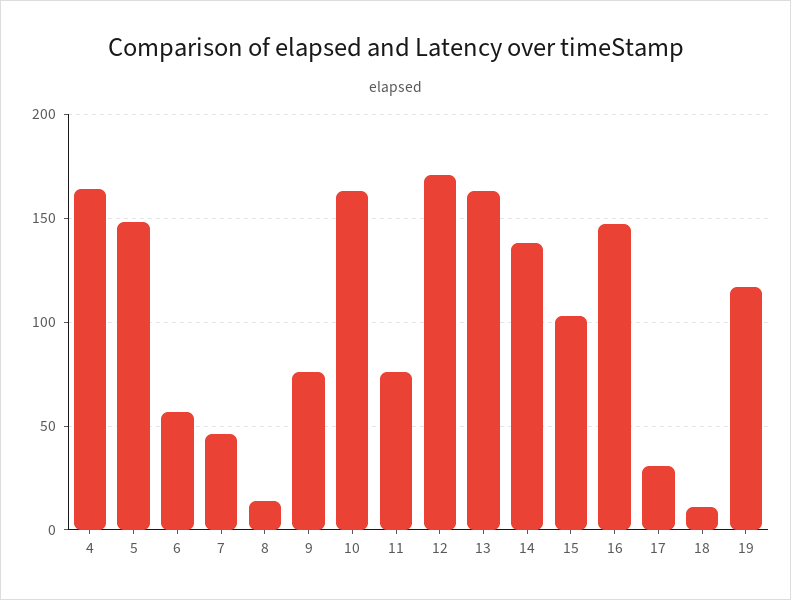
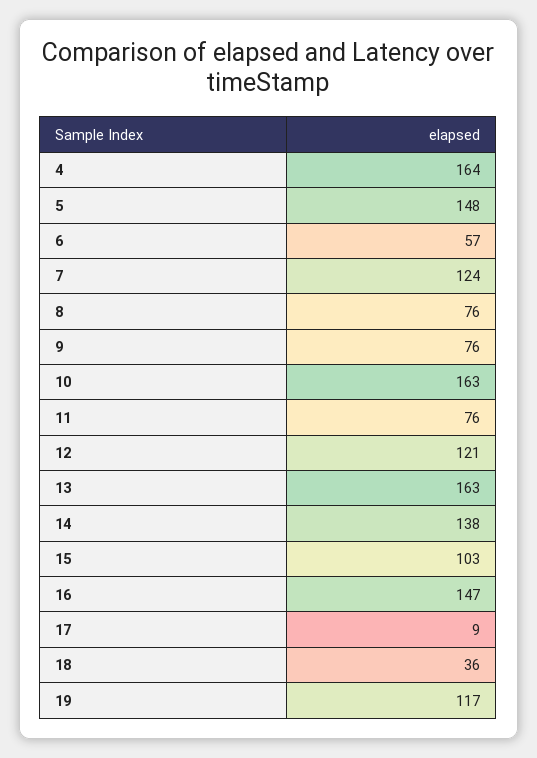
7: 45 -> 124
8: 15 -> 76
12: 170 -> 121
17: 30 -> 9
18: 10 -> 36

